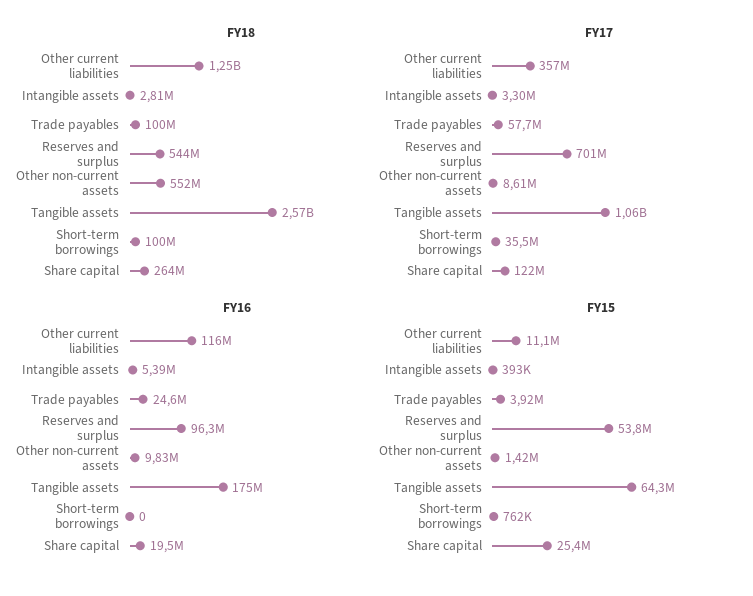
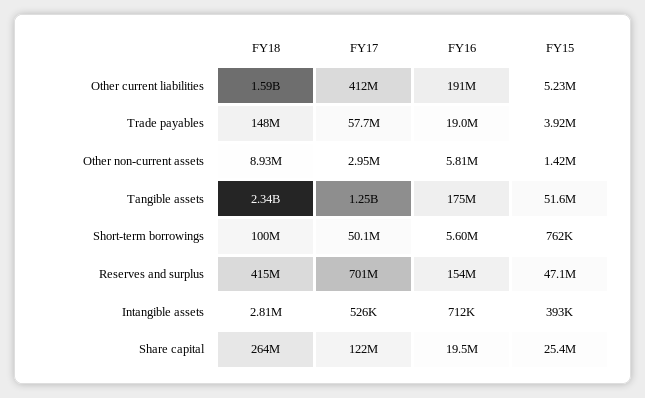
FY18, Other current liabilities: 1250000000 -> 1590000000
FY18, Trade payables: 100000000 -> 148000000
FY18, Reserves and surplus: 544000000 -> 415000000
FY18, Other non-current assets: 552000000 -> 8930000
FY18, Tangible assets: 2570000000 -> 2340000000
FY17, Other current liabilities: 357000000 -> 412000000
FY17, Intangible assets: 3300000 -> 526000
FY17, Other non-current assets: 8610000 -> 2950000
FY17, Tangible assets: 1060000000 -> 1250000000
FY17, Short-term borrowings: 35500000 -> 50100000
FY16, Other current liabilities: 116000000 -> 191000000
FY16, Intangible assets: 5390000 -> 712000
FY16, Trade payables: 24600000 -> 19000000
FY16, Reserves and surplus: 96300000 -> 154000000
FY16, Other non-current assets: 9830000 -> 5810000
FY16, Short-term borrowings: 0 -> 5600000
FY15, Other current liabilities: 11100000 -> 5230000
FY15, Reserves and surplus: 53800000 -> 47100000
FY15, Tangible assets: 64300000 -> 51600000

